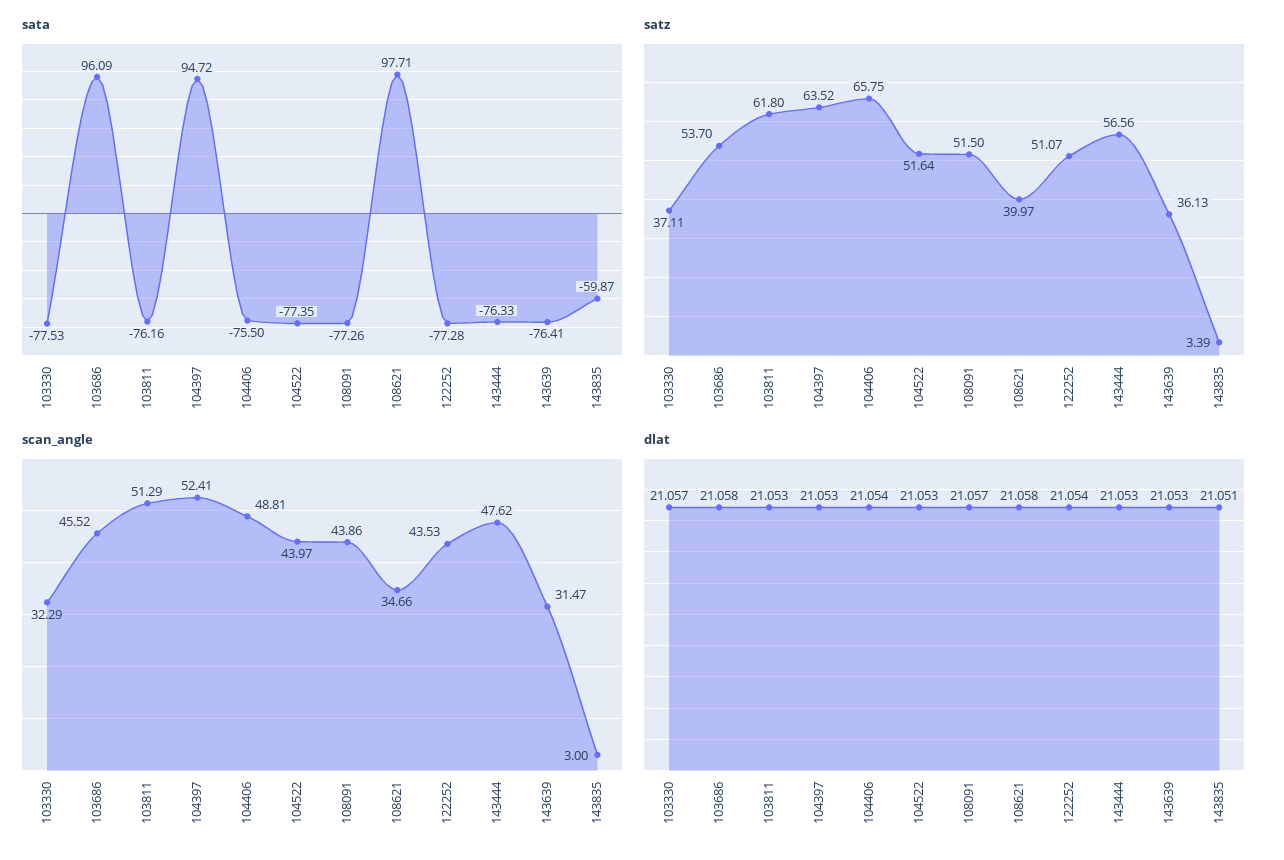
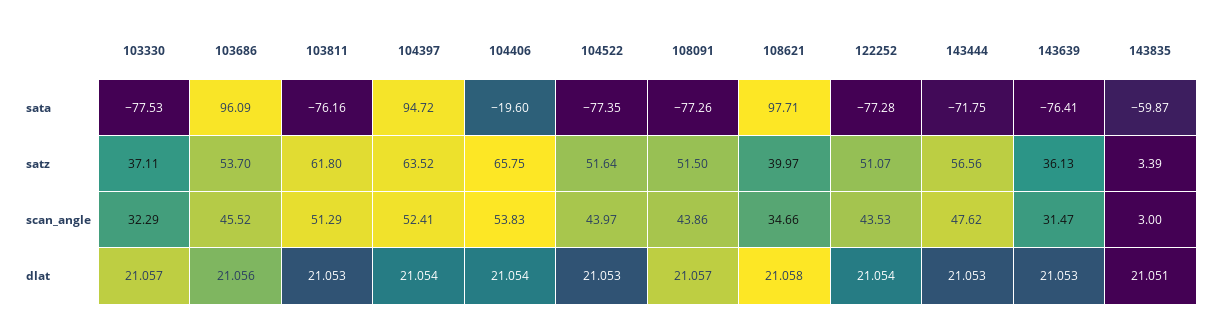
sata, 104406: -75.5 -> -19.6
sata, 143444: -76.33 -> -71.75
scan_angle, 104406: 48.81 -> 53.83
dlat, 103686: 21.058 -> 21.056
dlat, 104397: 21.053 -> 21.054

